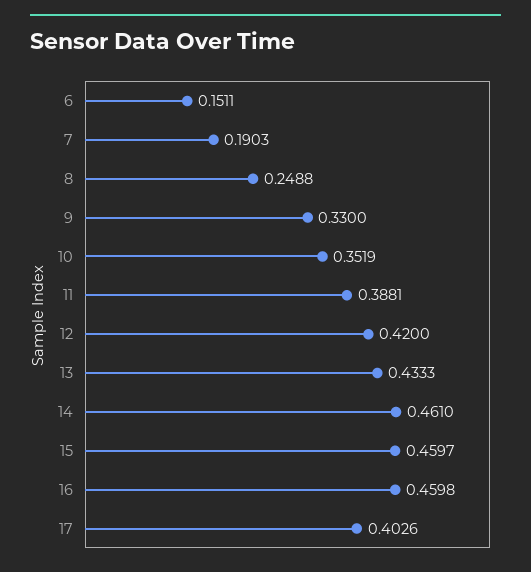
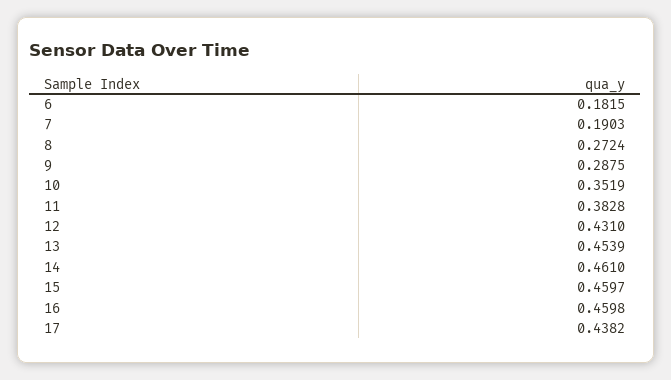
6: 0.1511 -> 0.1815
8: 0.2488 -> 0.2724
9: 0.33 -> 0.2875
11: 0.3881 -> 0.3828
12: 0.42 -> 0.431
13: 0.4333 -> 0.4539
17: 0.4026 -> 0.4382

